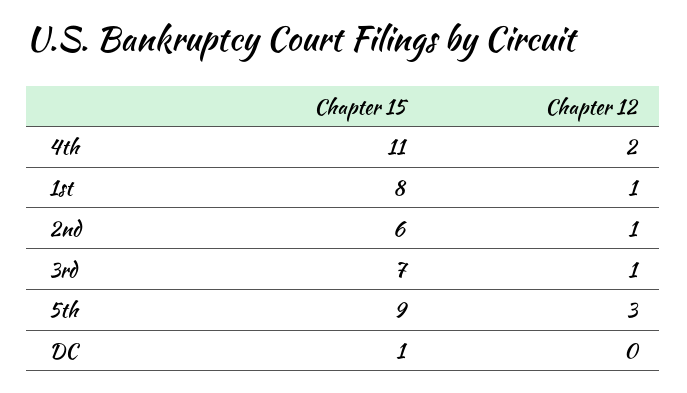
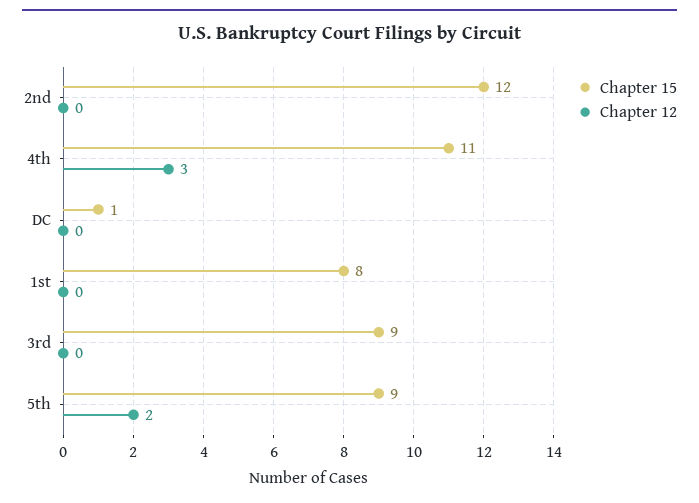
Chapter 12, 4th: 2 -> 3
Chapter 12, 1st: 1 -> 0
Chapter 15, 2nd: 6 -> 12
Chapter 12, 2nd: 1 -> 0
Chapter 15, 3rd: 7 -> 9
Chapter 12, 3rd: 1 -> 0
Chapter 12, 5th: 3 -> 2

